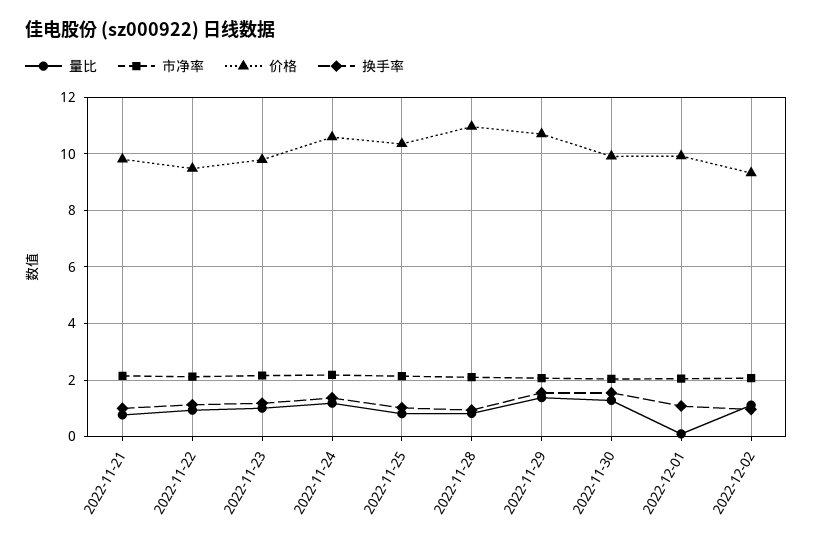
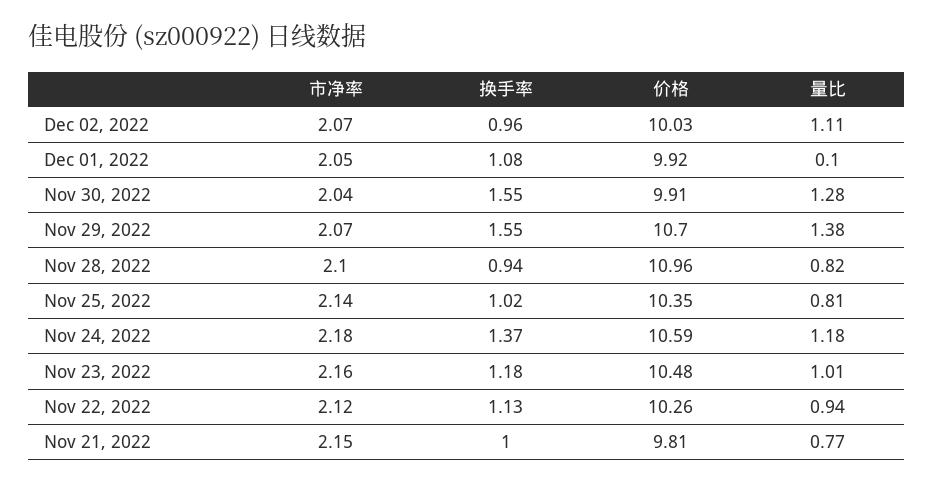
价格, 2022-11-22: 9.5 -> 10.26
价格, 2022-11-23: 9.75 -> 10.48
价格, 2022-12-02: 9.25 -> 10.03

